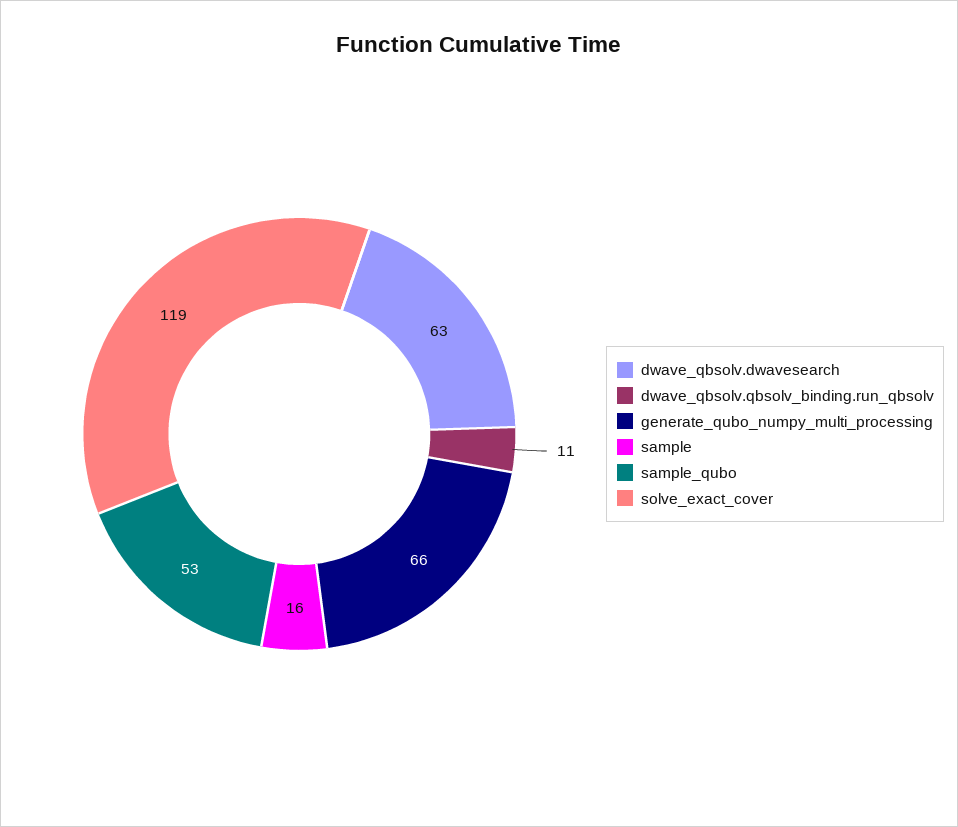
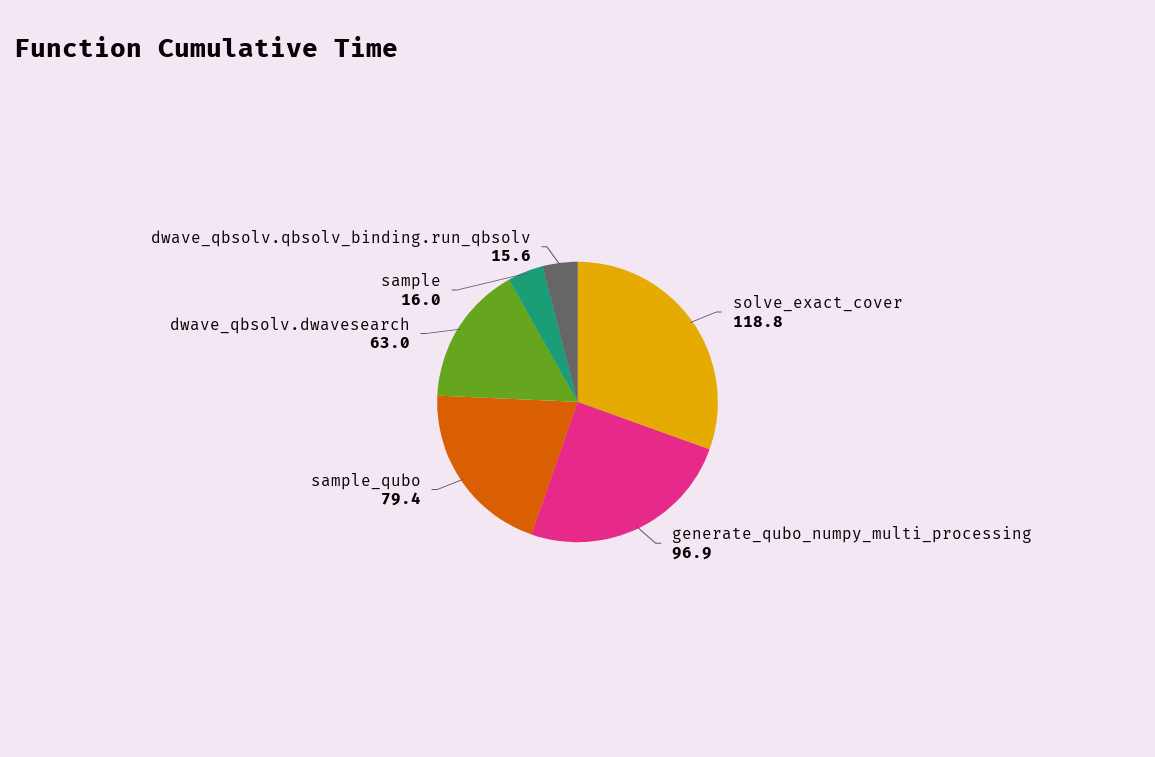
dwave_qbsolv.qbsolv_binding.run_qbsolv: 11 -> 15.6
generate_qubo_numpy_multi_processing: 66 -> 96.9
sample_qubo: 53 -> 79.4

